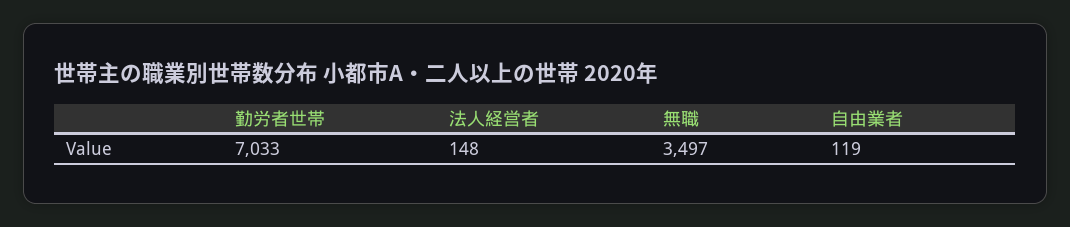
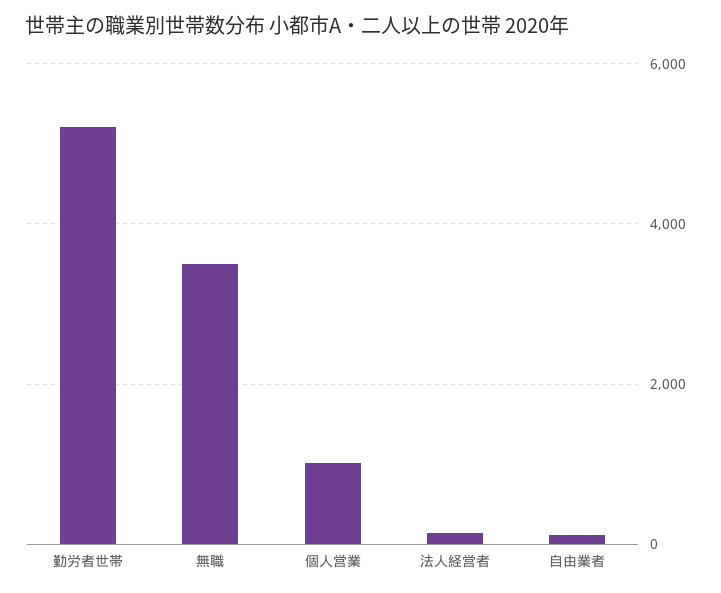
勤労者世帯: 7033 -> 5200
個人営業: none -> 1000

